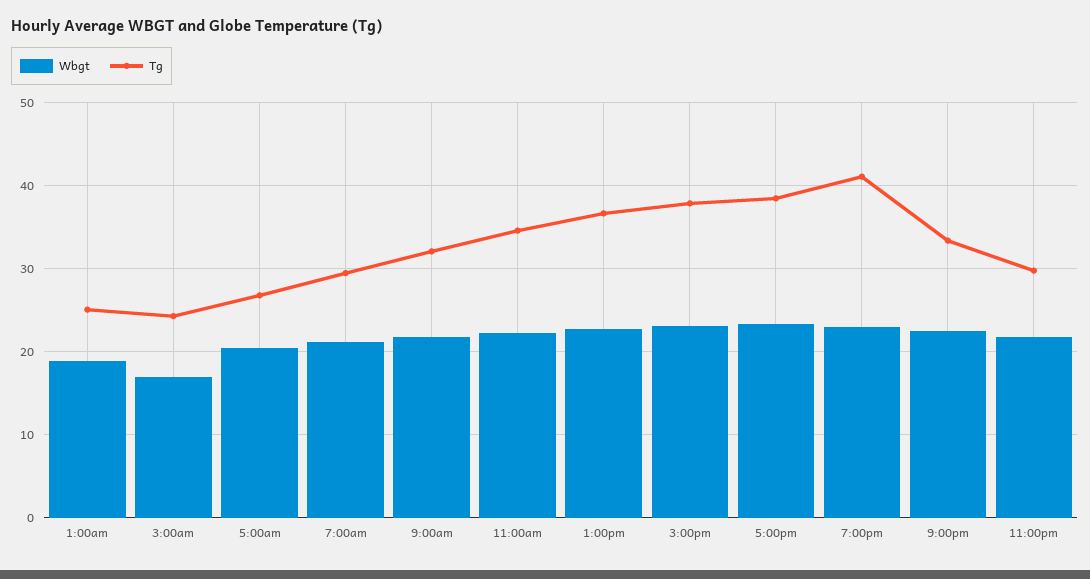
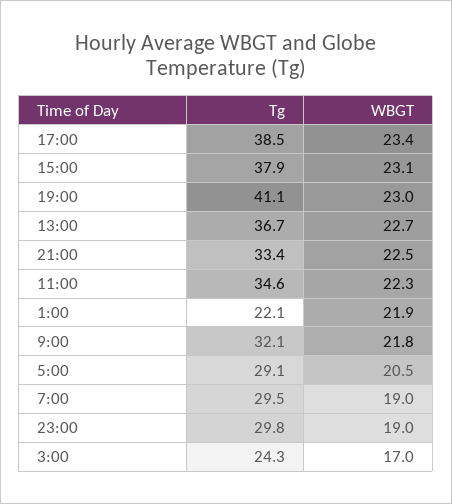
Wbgt, 1:00am: 19 -> 21.9
Tg, 1:00am: 25 -> 22.1
Tg, 5:00am: 27 -> 29.1
Wbgt, 7:00am: 21 -> 19
Wbgt, 11:00pm: 22 -> 19

